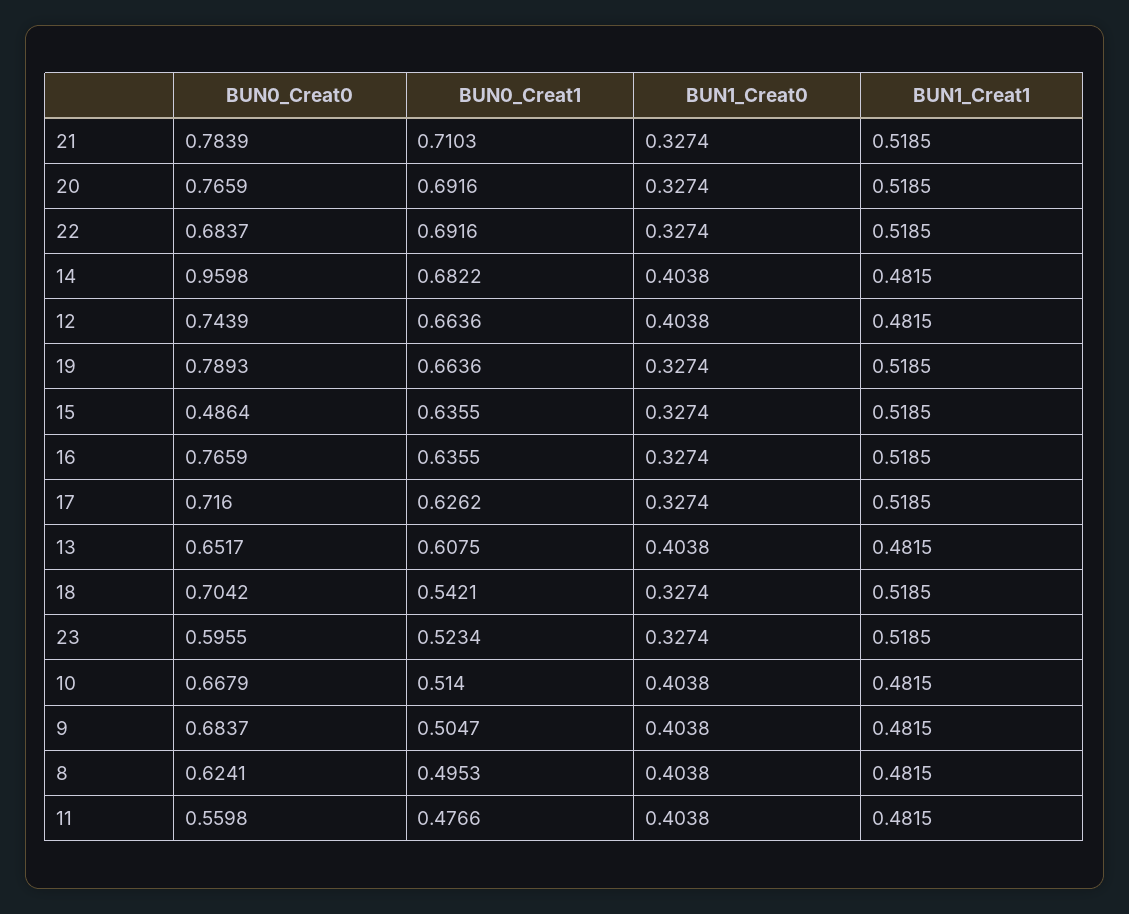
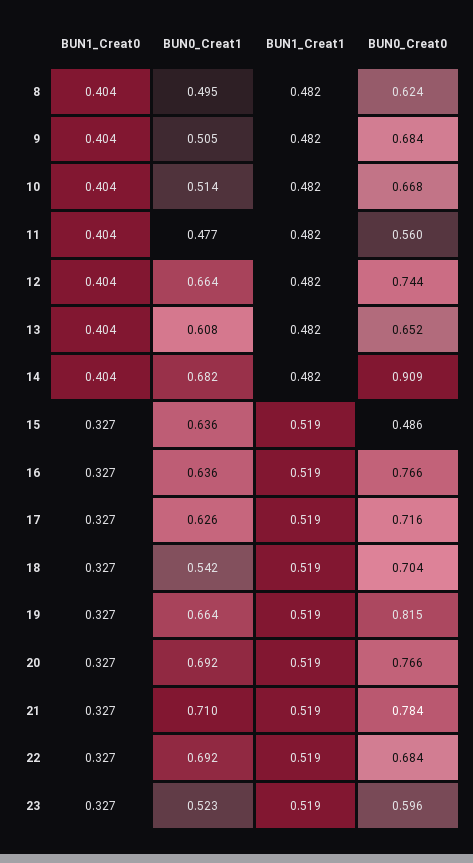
BUN0_Creat0, 14: 0.9598 -> 0.909
BUN0_Creat0, 19: 0.7893 -> 0.815

